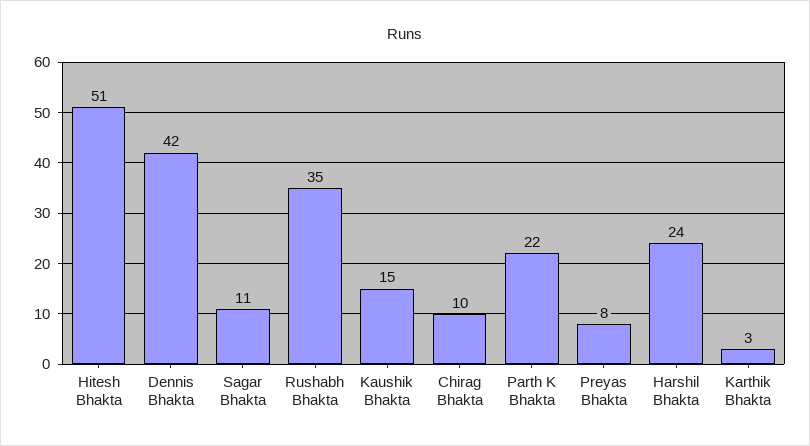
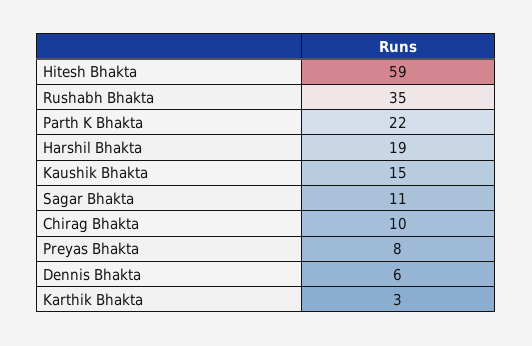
Hitesh Bhakta: 51 -> 59
Dennis Bhakta: 42 -> 6
Harshil Bhakta: 24 -> 19

